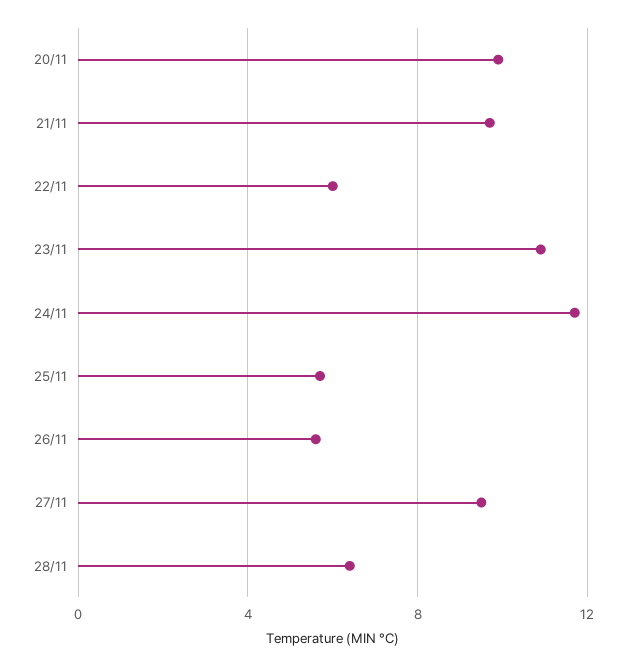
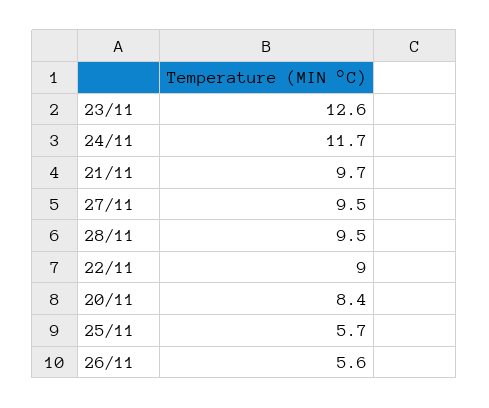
20/11: 10 -> 8.4
22/11: 6 -> 9
23/11: 11 -> 12.6
28/11: 6.5 -> 9.5

